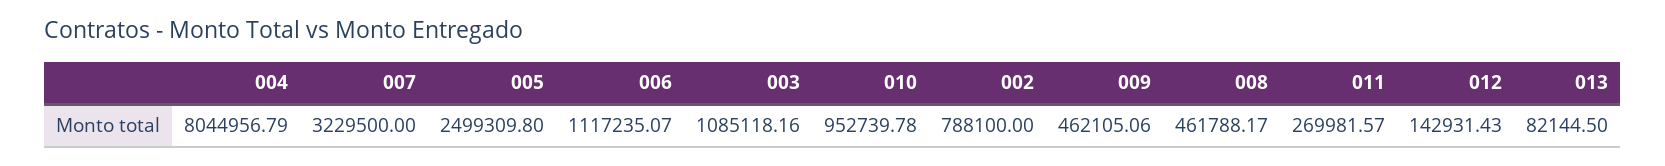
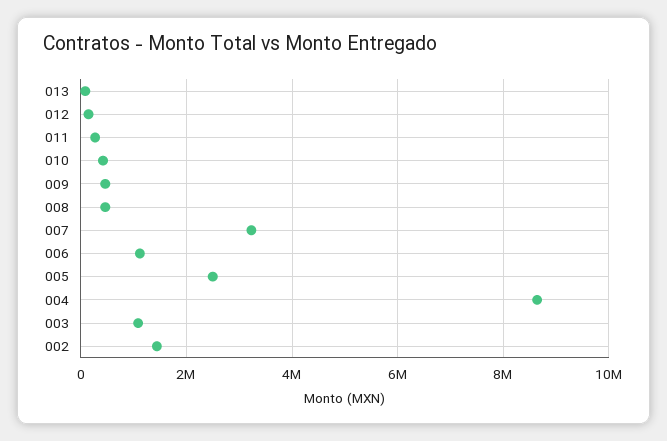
004: 8044956.79 -> 8600000
010: 952739.78 -> 400000
002: 788100 -> 1400000

